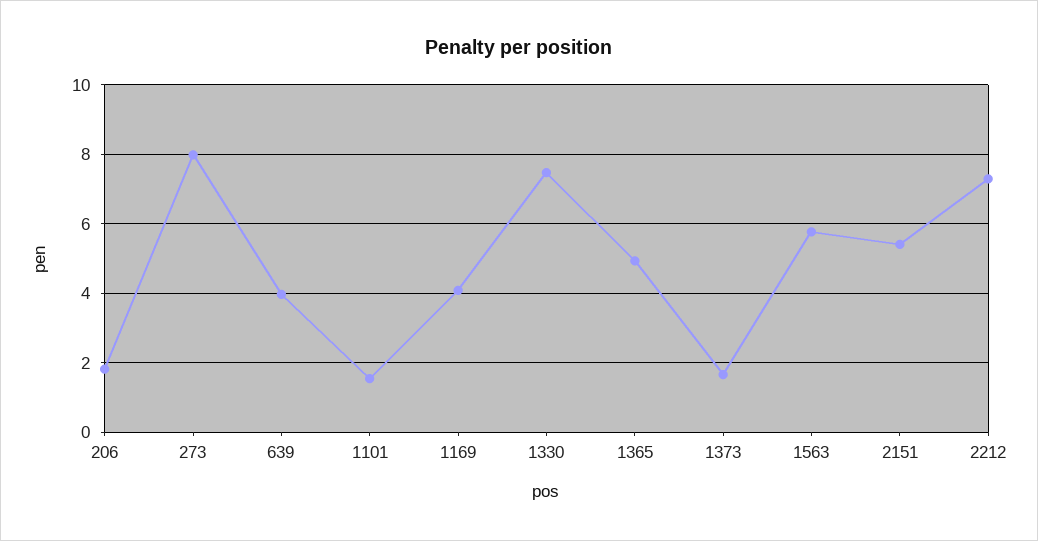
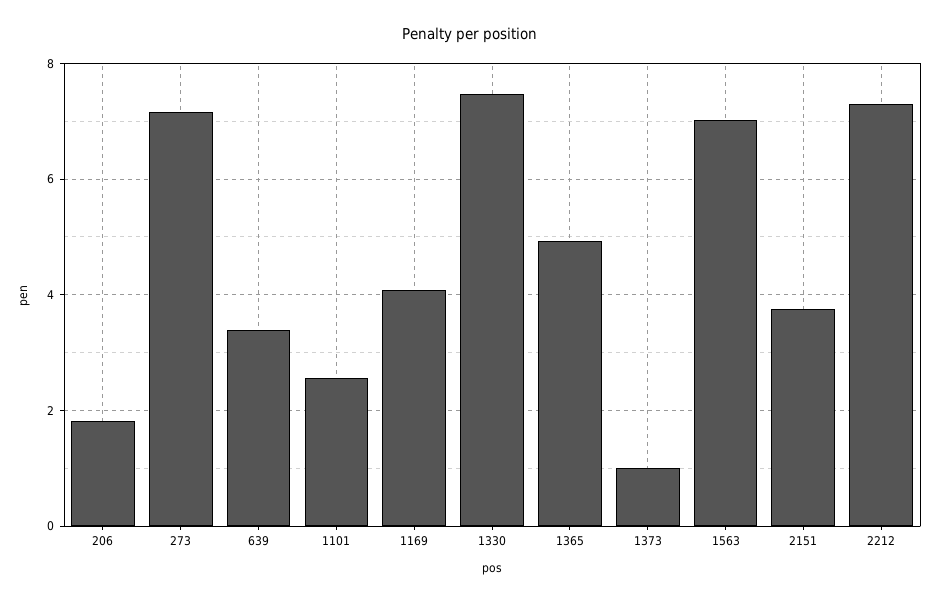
273: 8 -> 7.2
639: 4 -> 3.4
1101: 1.6 -> 2.6
1373: 1.6 -> 1
1563: 5.8 -> 7
2151: 5.4 -> 3.8

